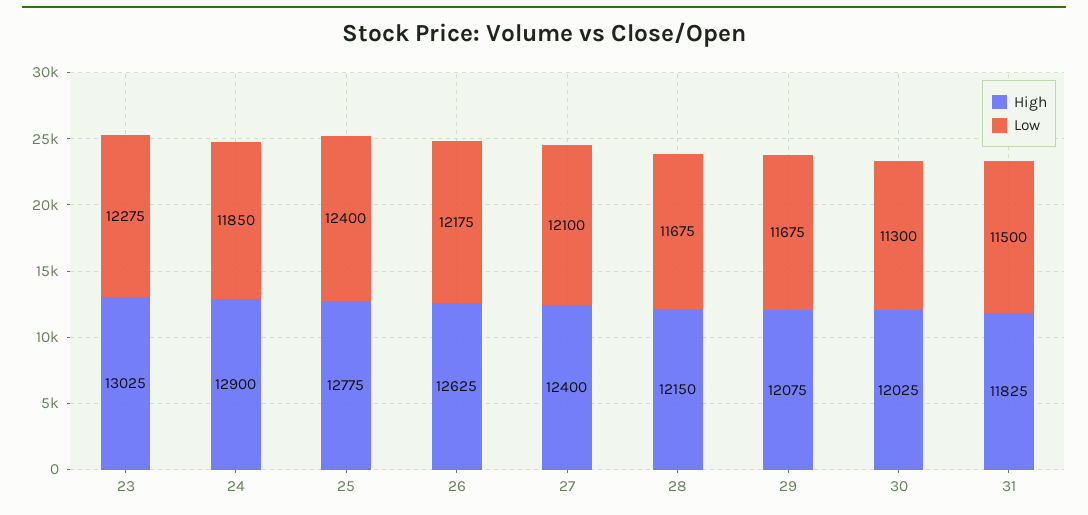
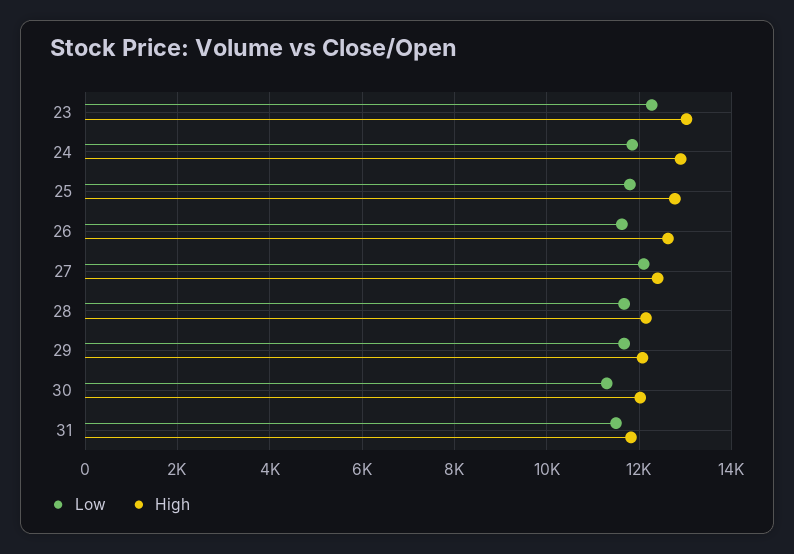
Low, 25: 12400 -> 11800
Low, 26: 12175 -> 11600

